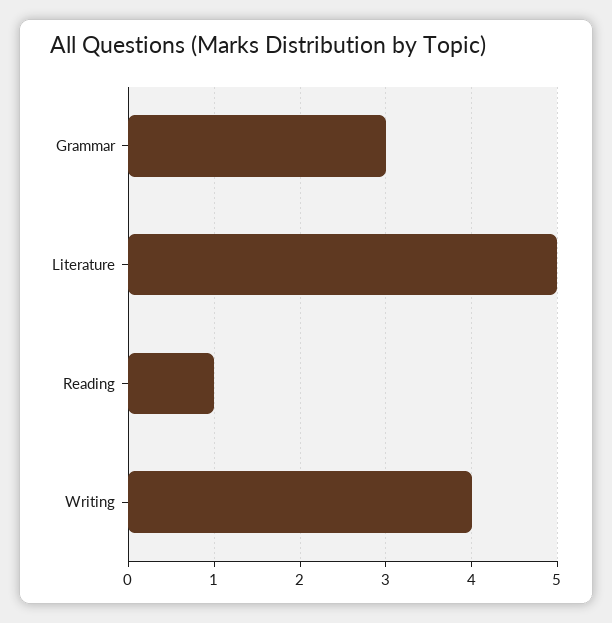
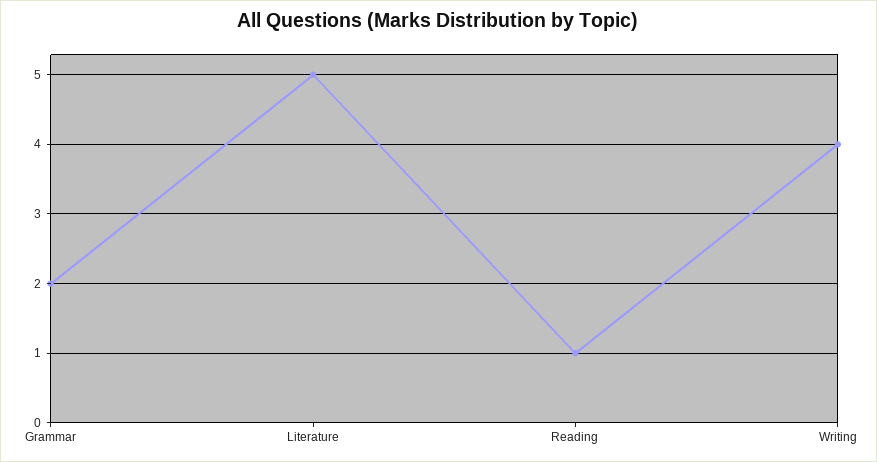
Grammar: 3 -> 2

